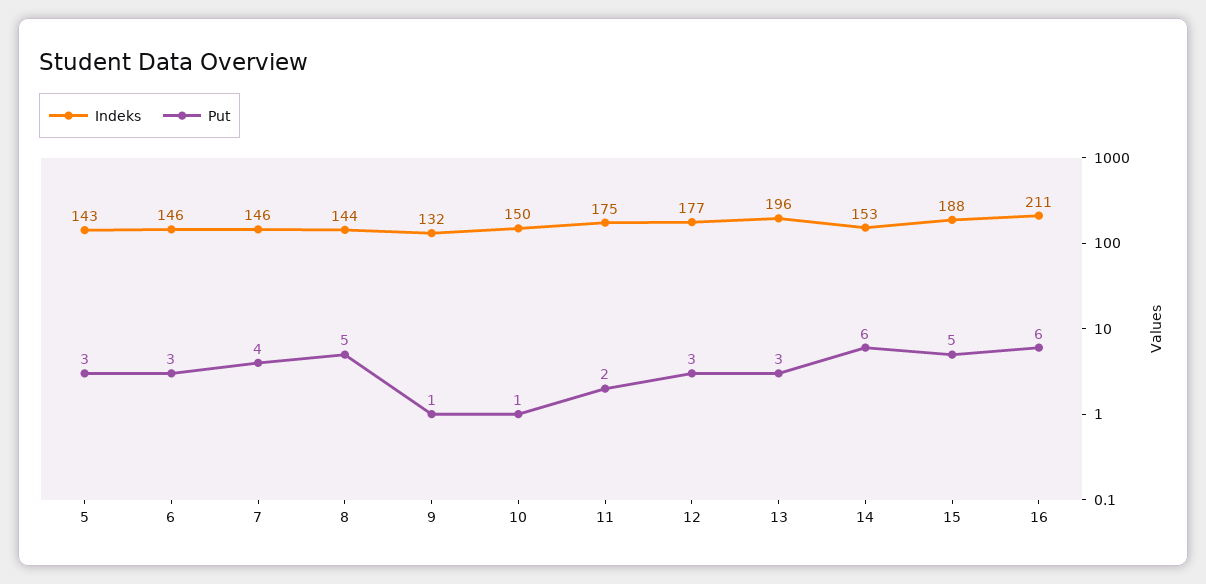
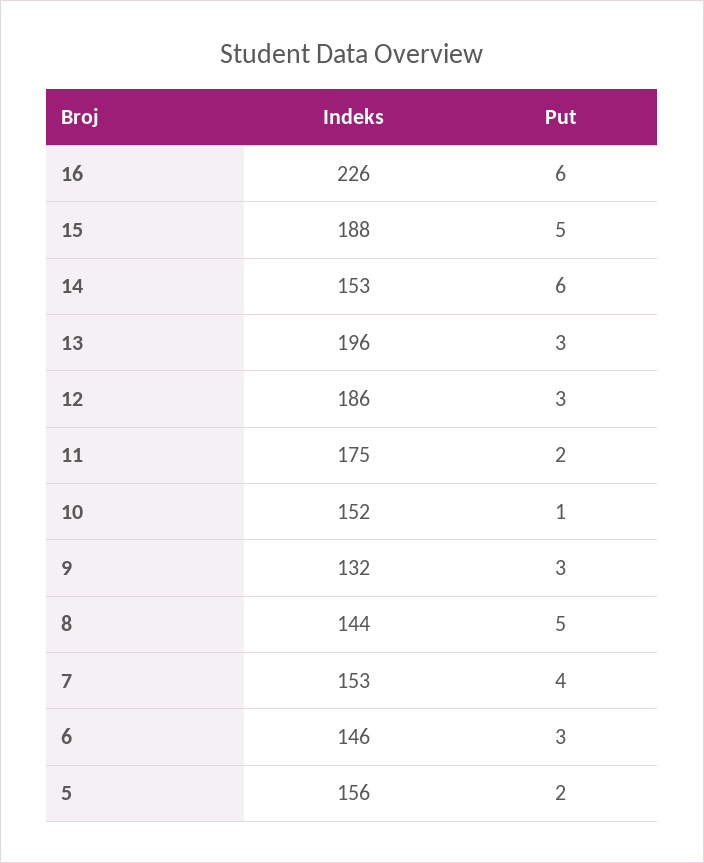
Indeks, 5: 143 -> 156
Put, 5: 3 -> 2
Indeks, 7: 146 -> 153
Put, 9: 1 -> 3
Indeks, 10: 150 -> 152
Indeks, 12: 177 -> 186
Indeks, 16: 211 -> 226

